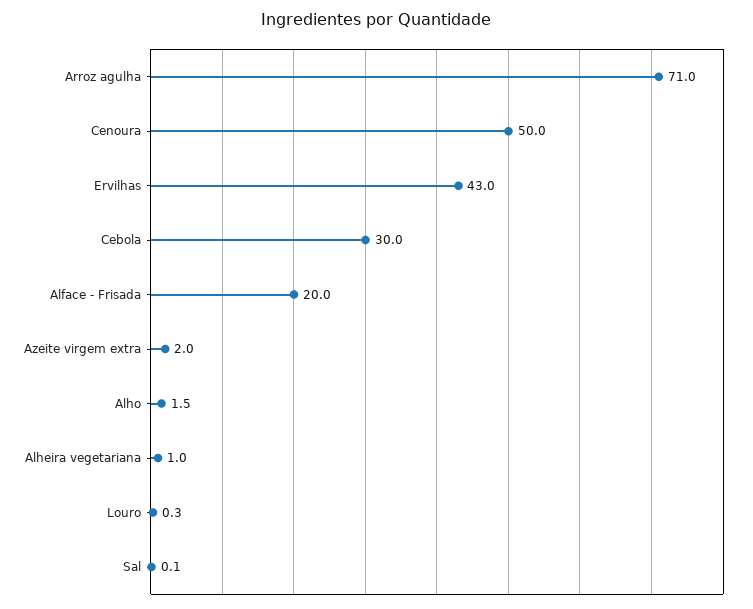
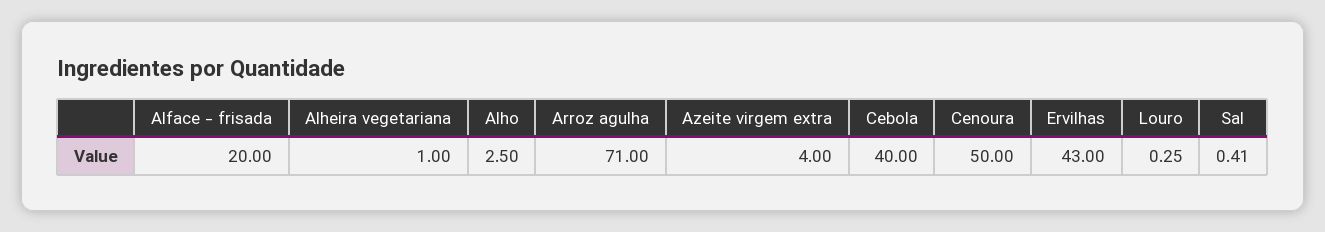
Cebola: 30 -> 40
Azeite virgem extra: 2 -> 4
Alho: 1.5 -> 2.5
Sal: 0.1 -> 0.41

